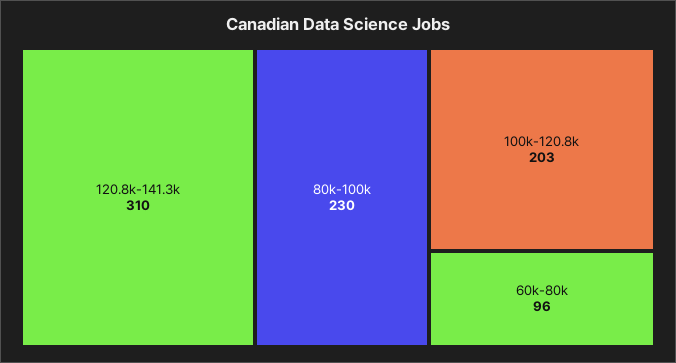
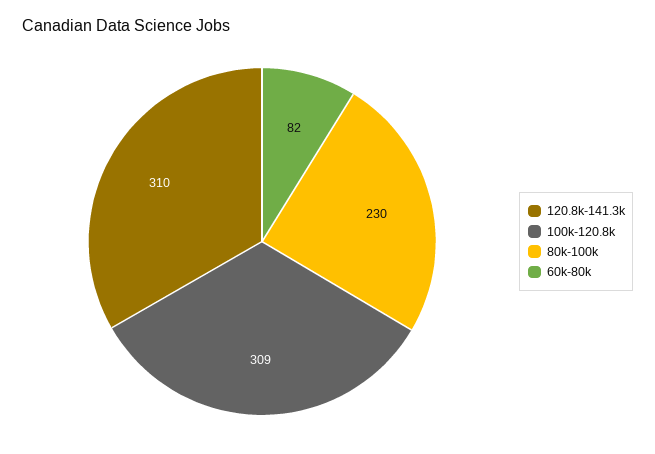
100k-120.8k: 203 -> 309
60k-80k: 96 -> 82

